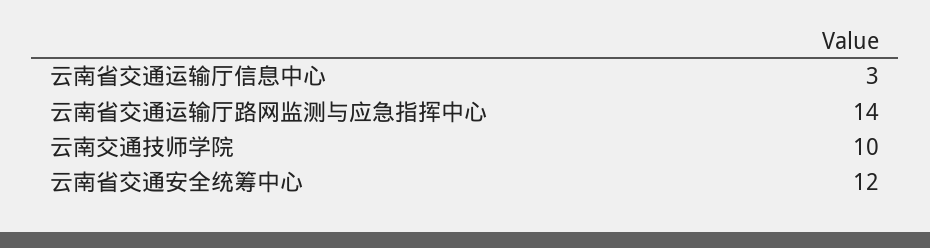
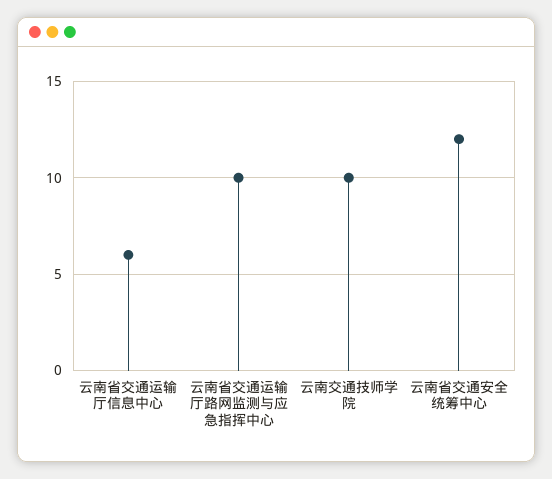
云南省交通运输厅信息中心: 3 -> 6
云南省交通运输厅路网监测与应急指挥中心: 14 -> 10

